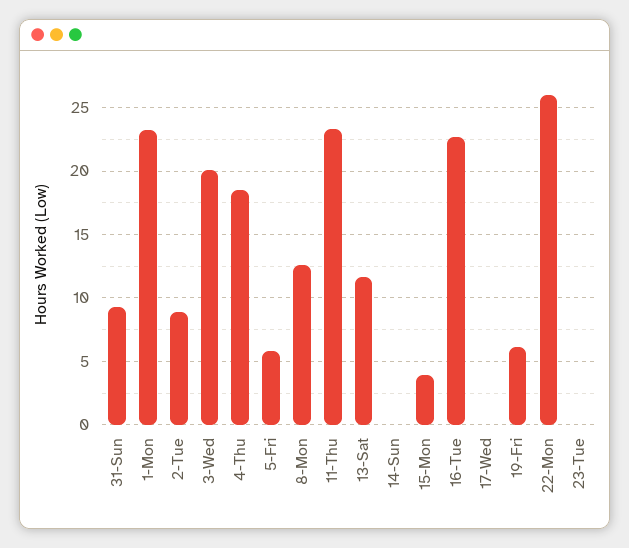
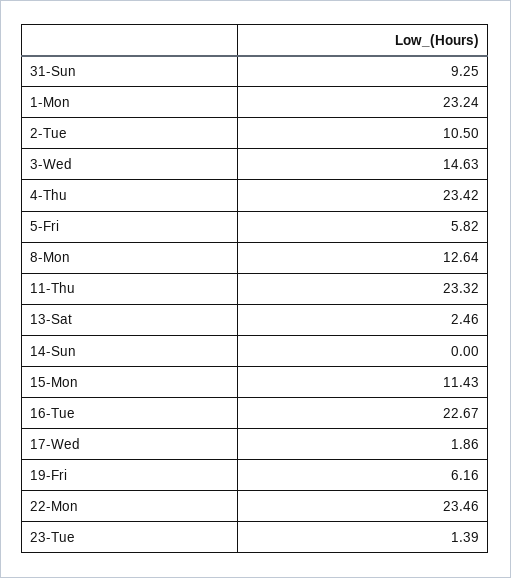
2-Tue: 9 -> 10.5
3-Wed: 20 -> 14.63
4-Thu: 18.5 -> 23.42
13-Sat: 11.5 -> 2.46
15-Mon: 4 -> 11.43
17-Wed: 0 -> 1.86
22-Mon: 26 -> 23.46
23-Tue: 0 -> 1.39

